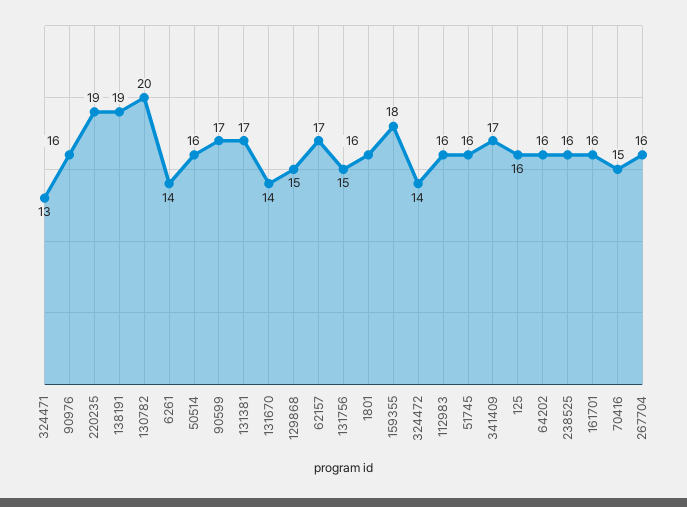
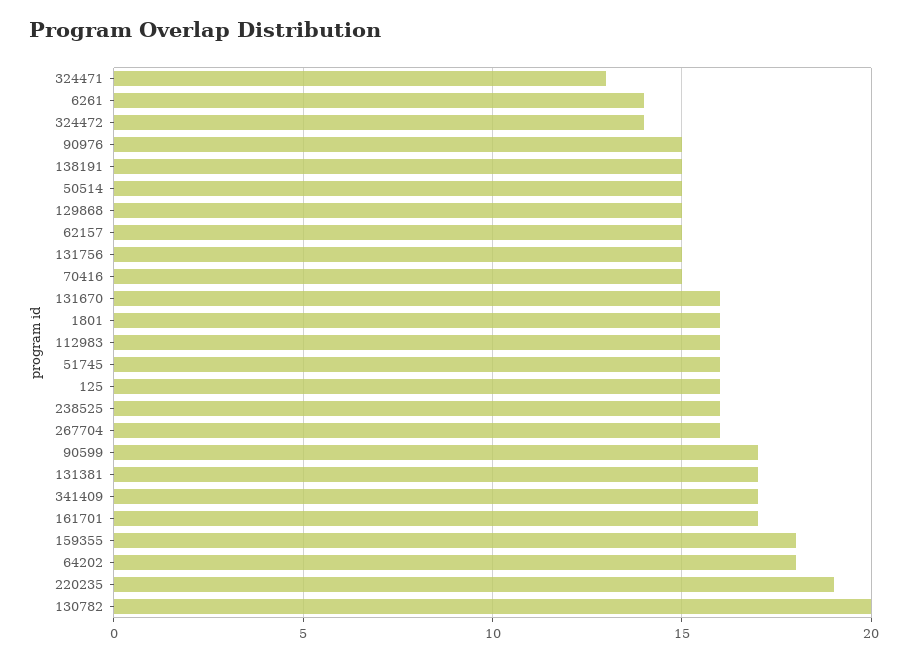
90976: 16 -> 15
138191: 19 -> 15
50514: 16 -> 15
131670: 14 -> 16
62157: 17 -> 15
64202: 16 -> 18
161701: 16 -> 17

